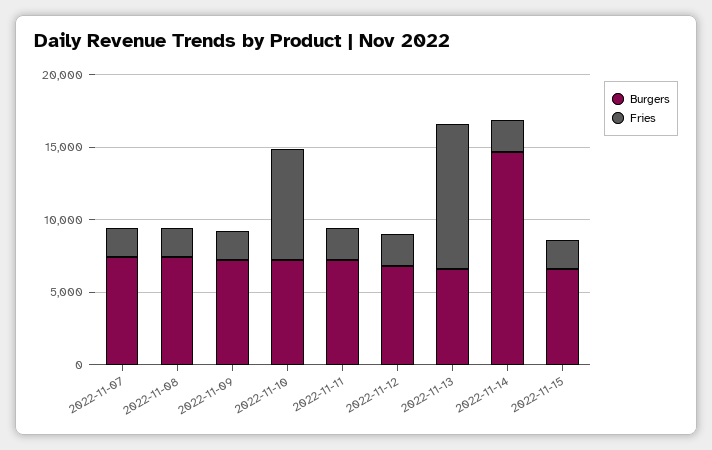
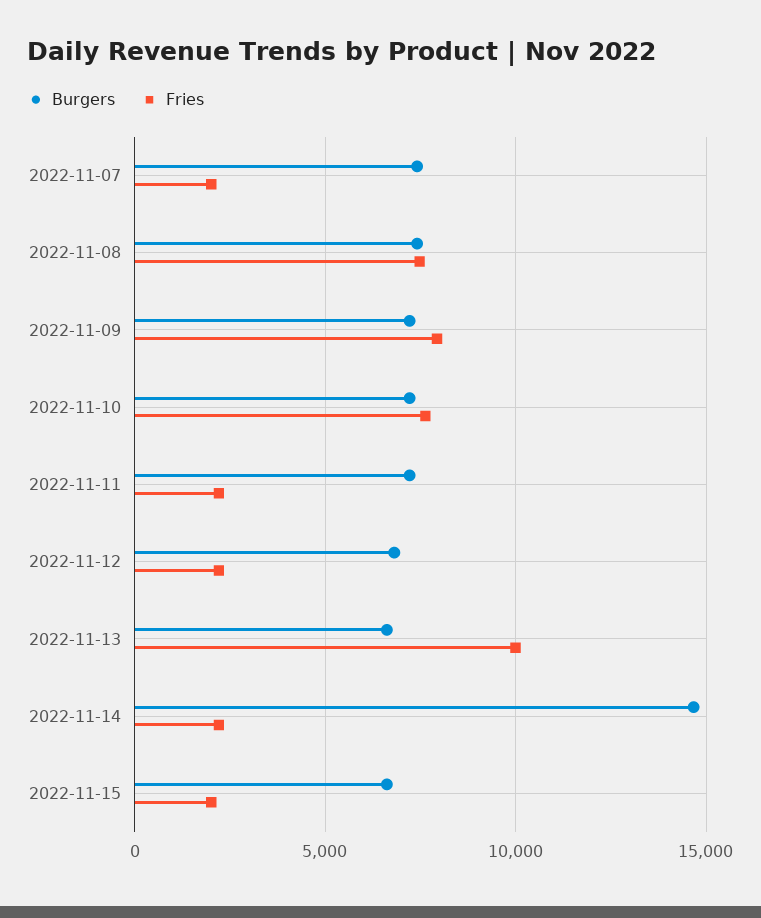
Fries, 2022-11-08: 2000 -> 7500
Fries, 2022-11-09: 2000 -> 8000

